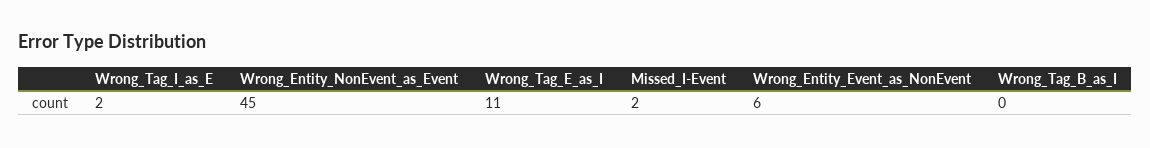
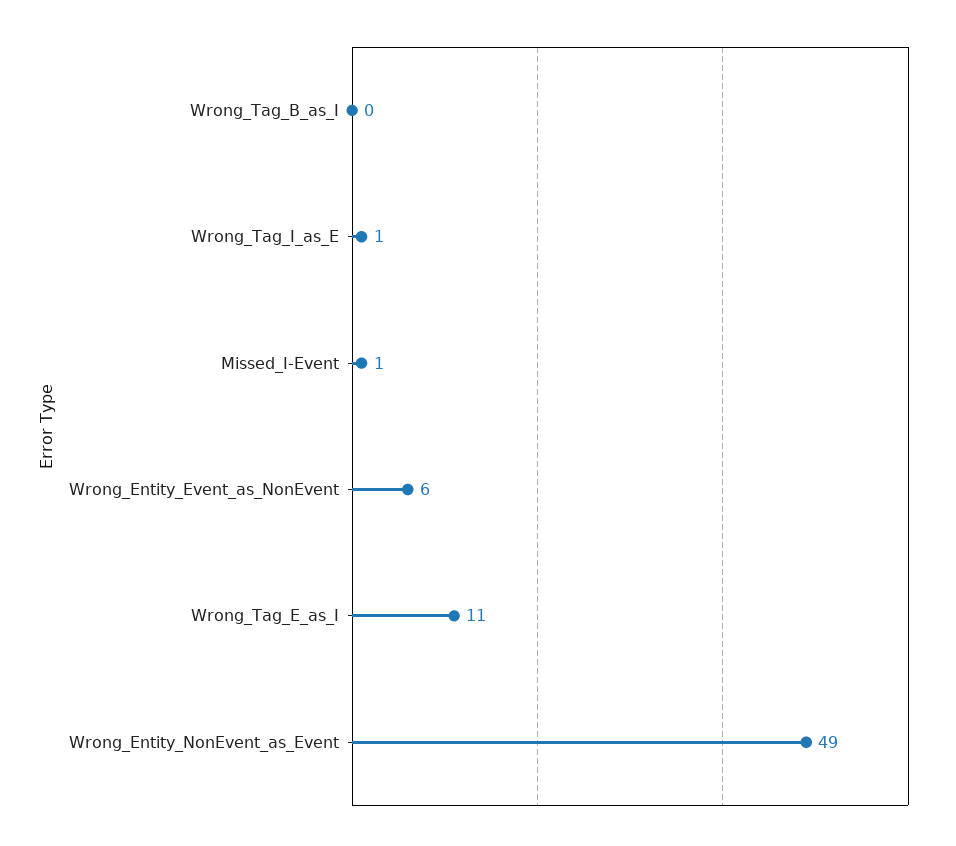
Wrong_Tag_I_as_E: 2 -> 1
Wrong_Entity_NonEvent_as_Event: 45 -> 49
Missed_I-Event: 2 -> 1

